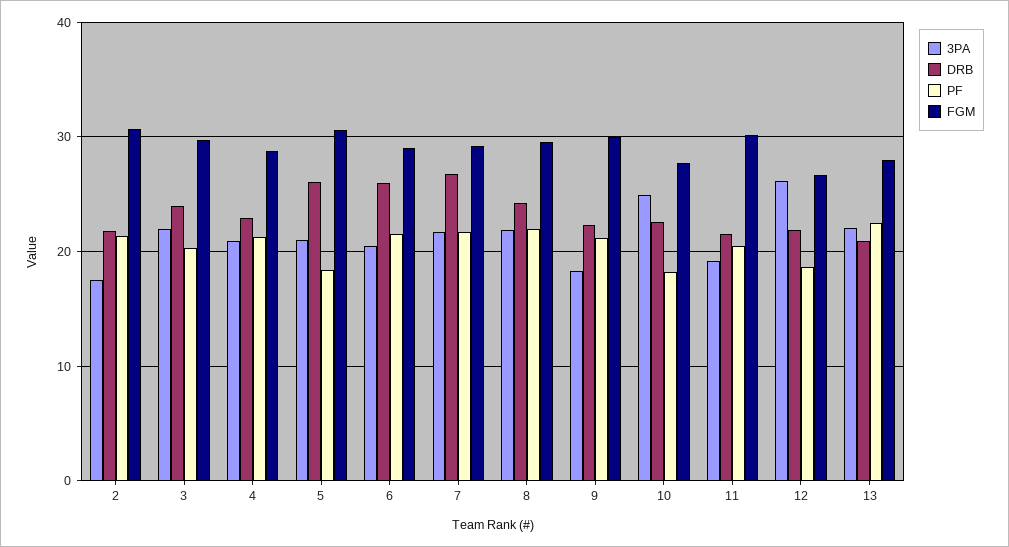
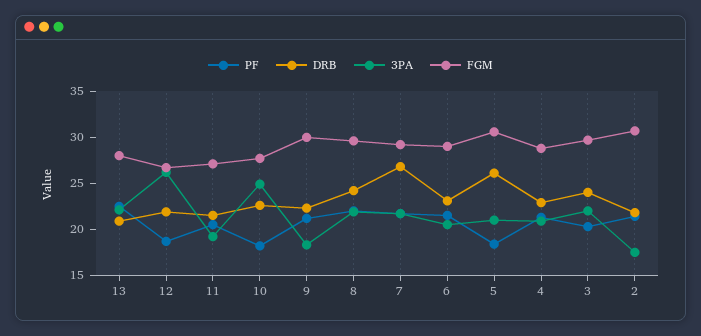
DRB, 6: 26 -> 23
FGM, 11: 30 -> 27

